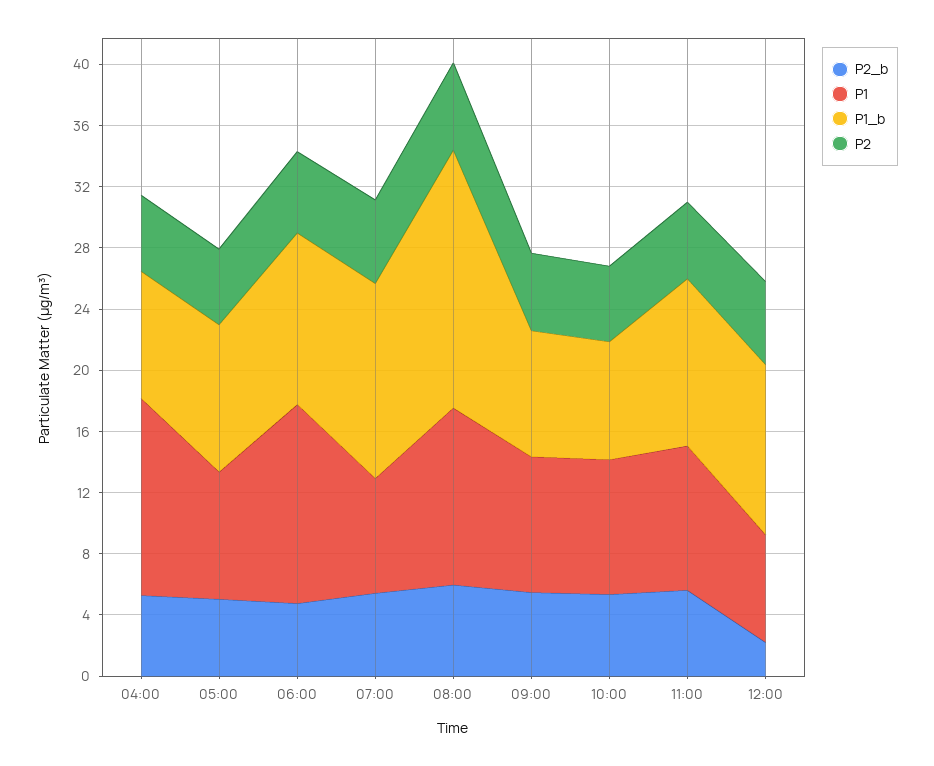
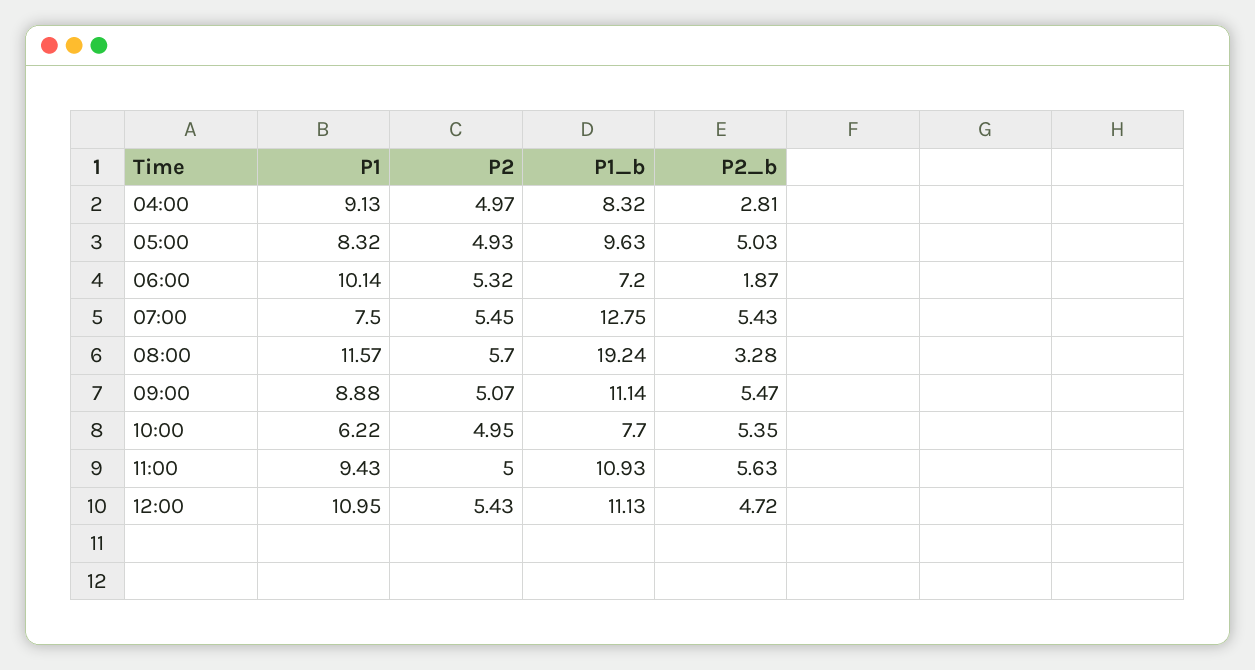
P2_b, 04:00: 5 -> 2.81
P1, 04:00: 13 -> 9.13
P2_b, 06:00: 5 -> 1.87
P1, 06:00: 13 -> 10.14
P1_b, 06:00: 11 -> 7.2
P2_b, 08:00: 6 -> 3.28
P1_b, 08:00: 17 -> 19.24
P1_b, 09:00: 8 -> 11.14
P1, 10:00: 9 -> 6.22
P2_b, 12:00: 2 -> 4.72
P1, 12:00: 7 -> 10.95

